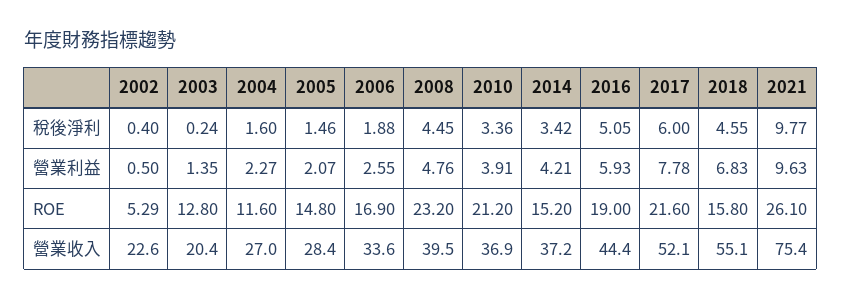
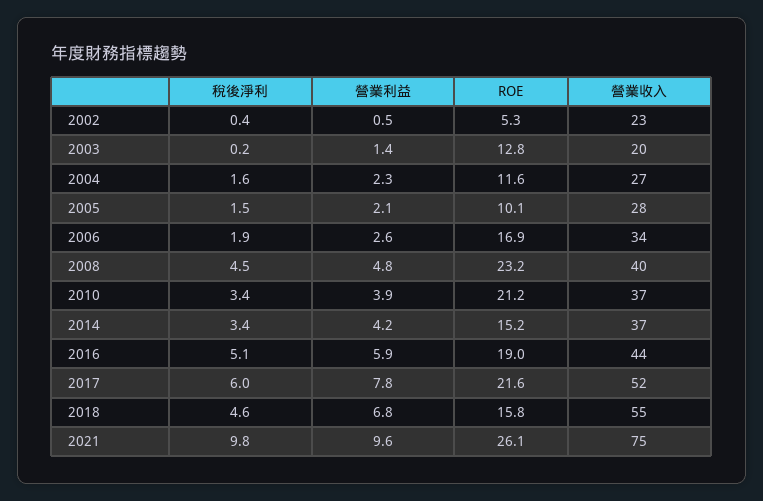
2005, ROE: 14.8 -> 10.1

